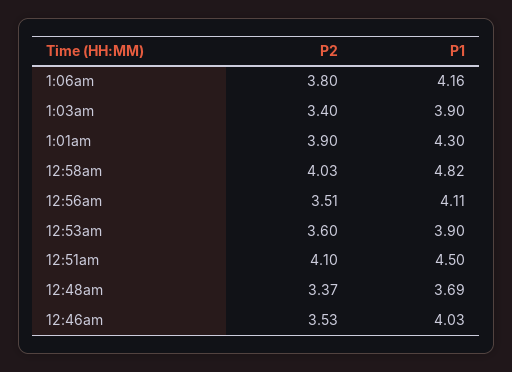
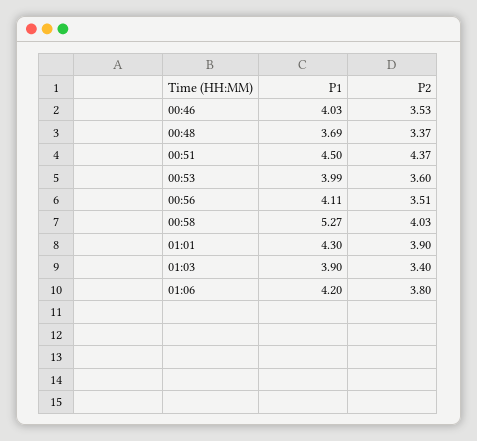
P1, 1:06am: 4.16 -> 4.2
P1, 12:58am: 4.82 -> 5.27
P1, 12:53am: 3.9 -> 3.99
P2, 12:51am: 4.1 -> 4.37

